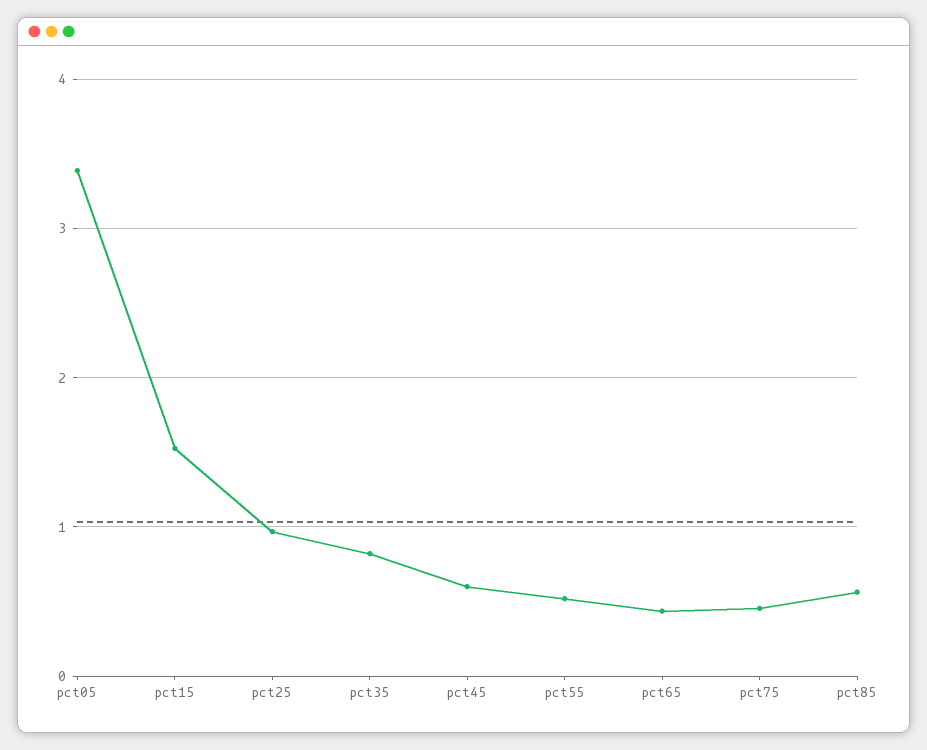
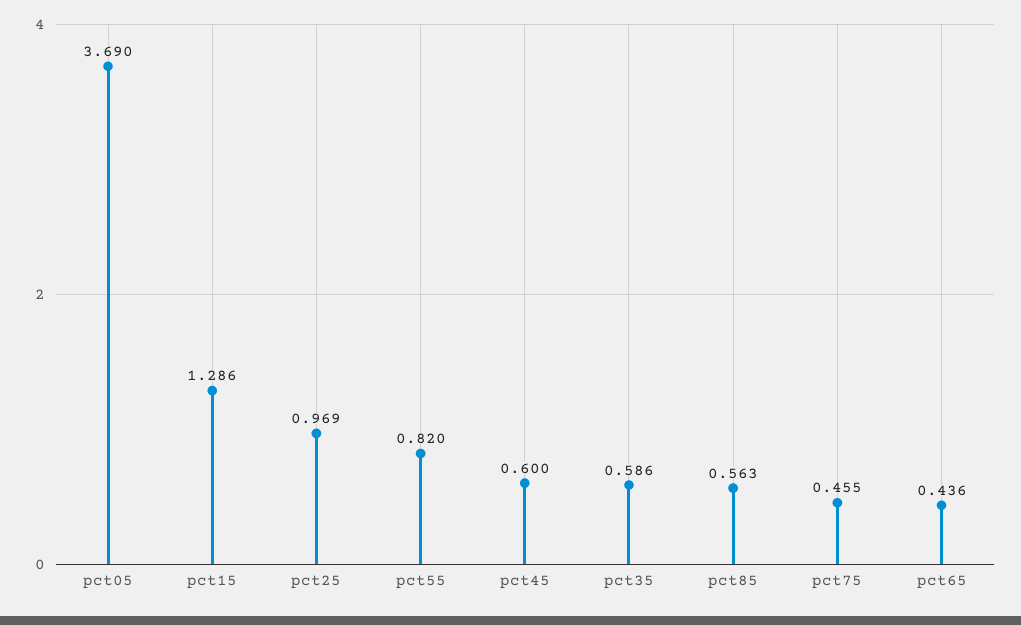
pct05: 3.4 -> 3.69
pct15: 1.5 -> 1.286
pct35: 0.8 -> 0.586
pct55: 0.5 -> 0.82

